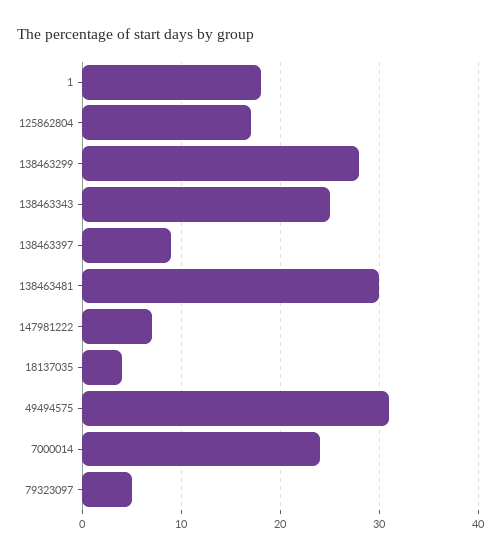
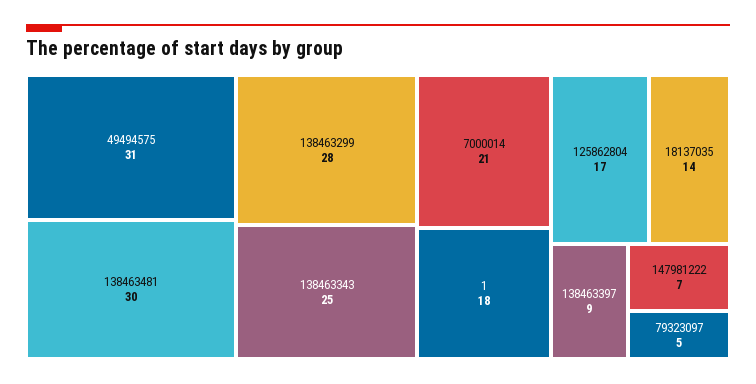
18137035: 4 -> 14
7000014: 24 -> 21

